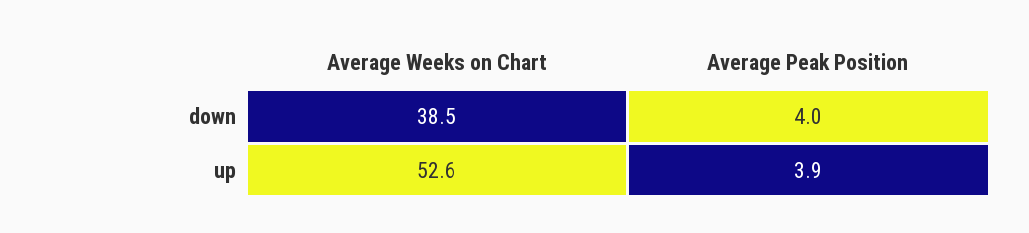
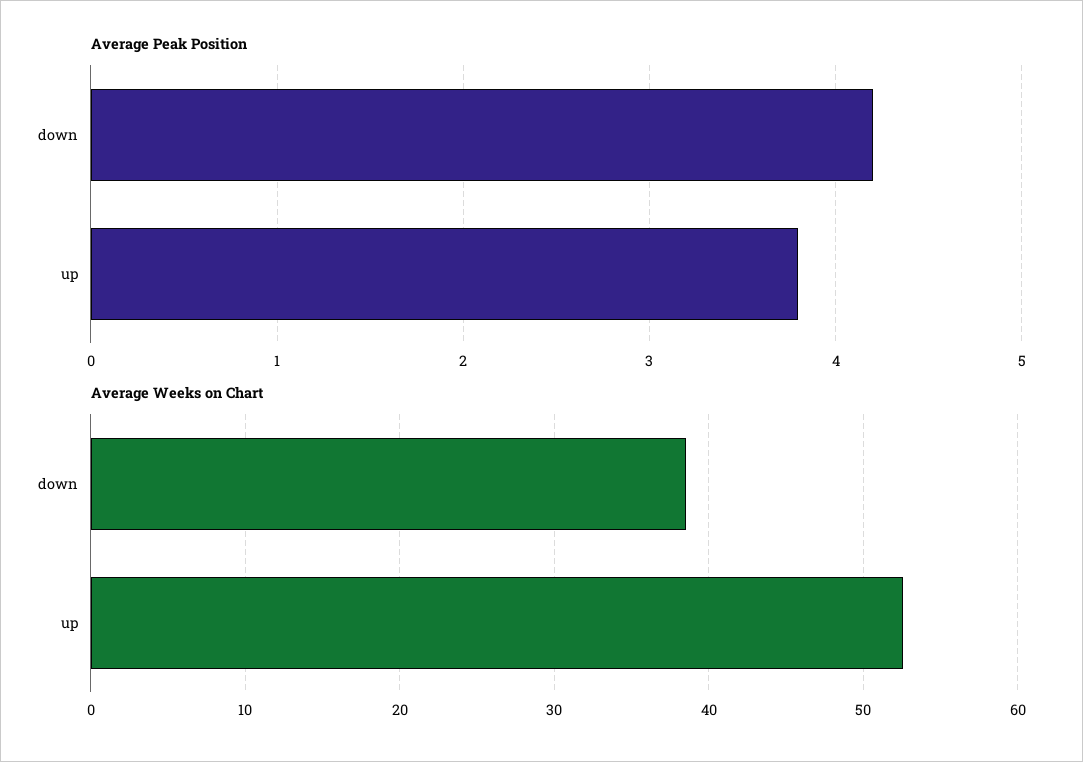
Average Peak Position, down: 4 -> 4.2
Average Peak Position, up: 3.9 -> 3.8

